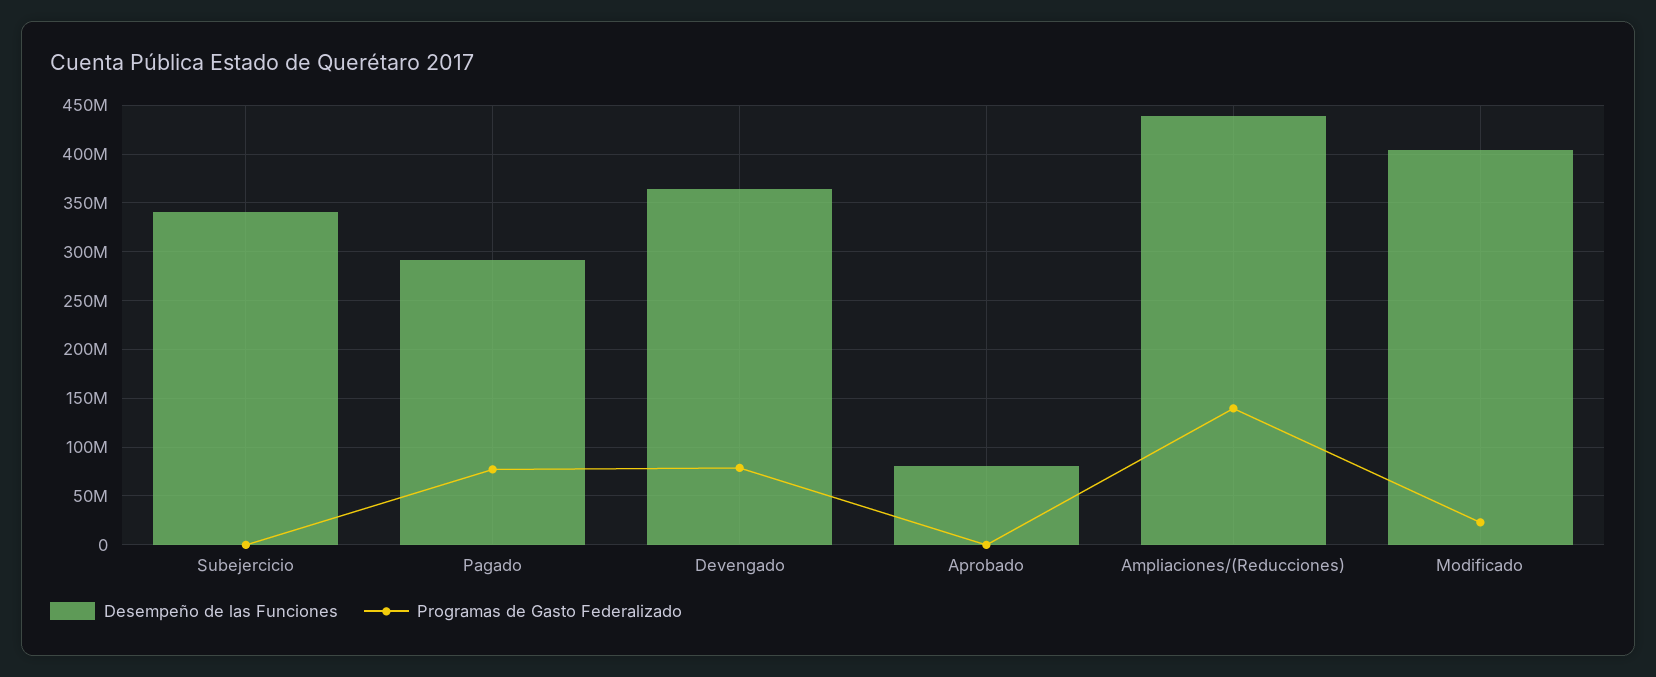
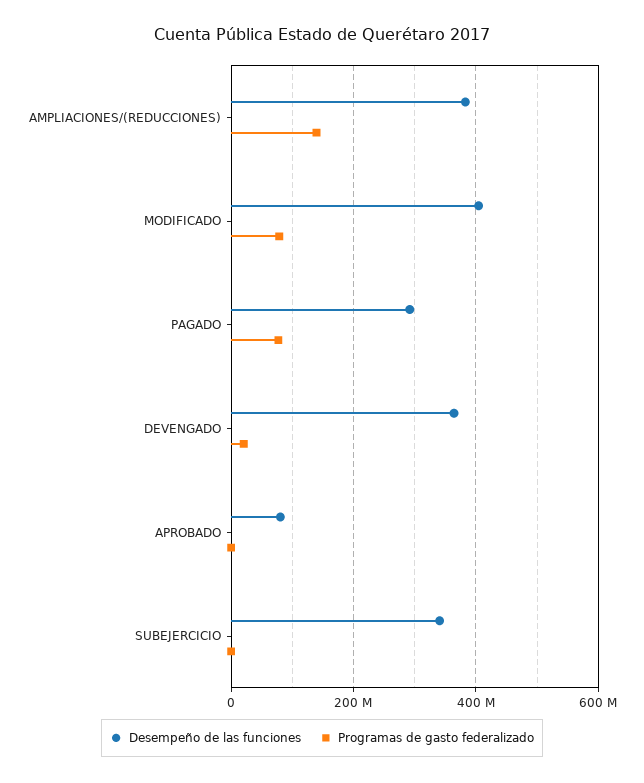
Programas de Gasto Federalizado, Devengado: 80000000 -> 20000000
Desempeño de las Funciones, Ampliaciones/(Reducciones): 440000000 -> 380000000
Programas de Gasto Federalizado, Modificado: 20000000 -> 80000000

